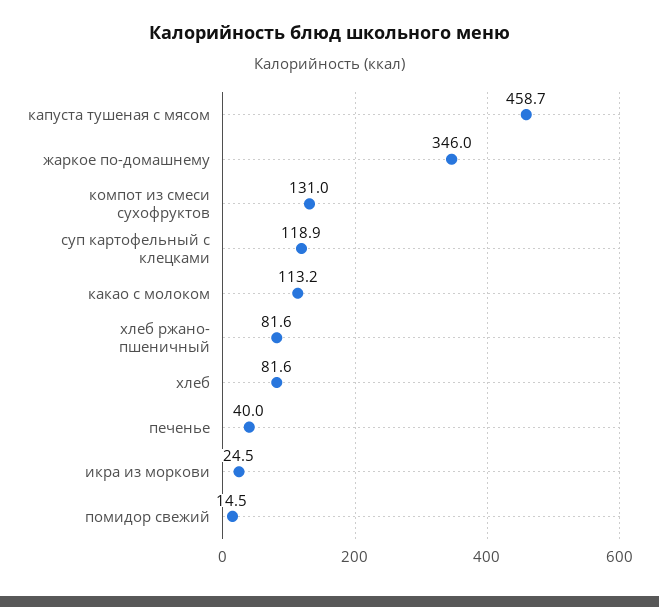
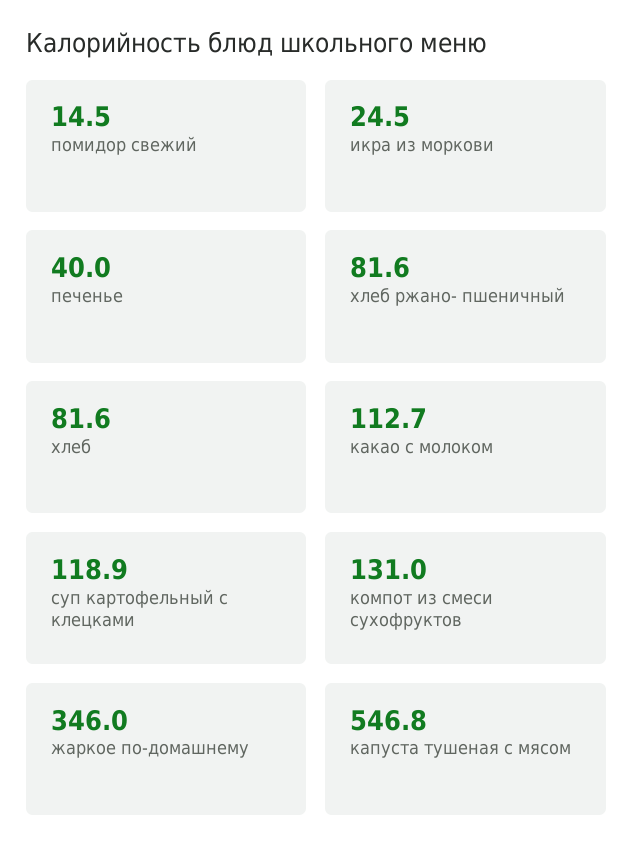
капуста тушеная с мясом: 458.7 -> 546.8
какао с молоком: 113.2 -> 112.7

